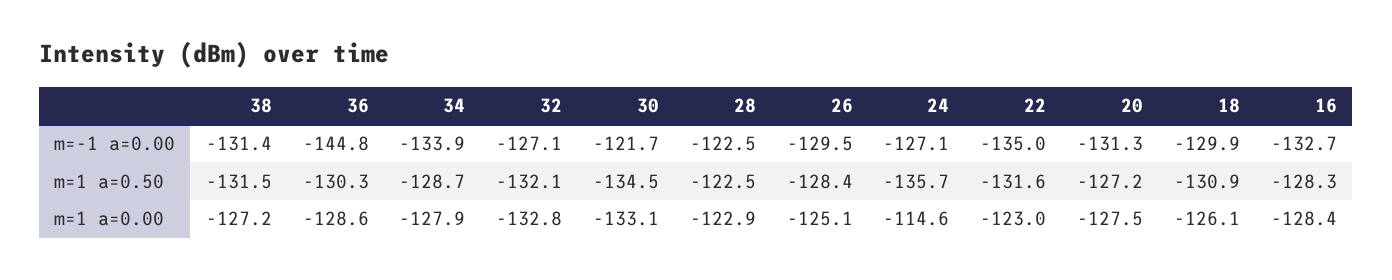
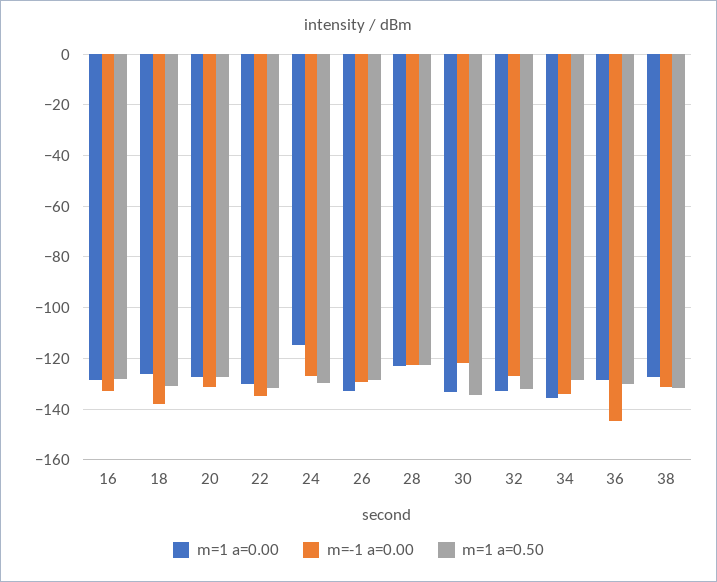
m=-1 a=0.00, 18: -129.9 -> -137.5
m=1 a=0.50, 24: -135.7 -> -130
m=1 a=0.00, 34: -127.9 -> -135
m=1 a=0.00, 26: -125.1 -> -132.5
m=1 a=0.00, 22: -123 -> -130

